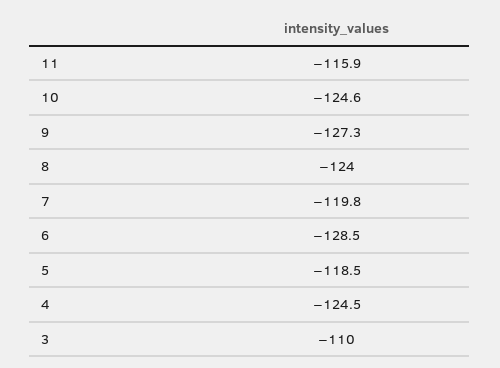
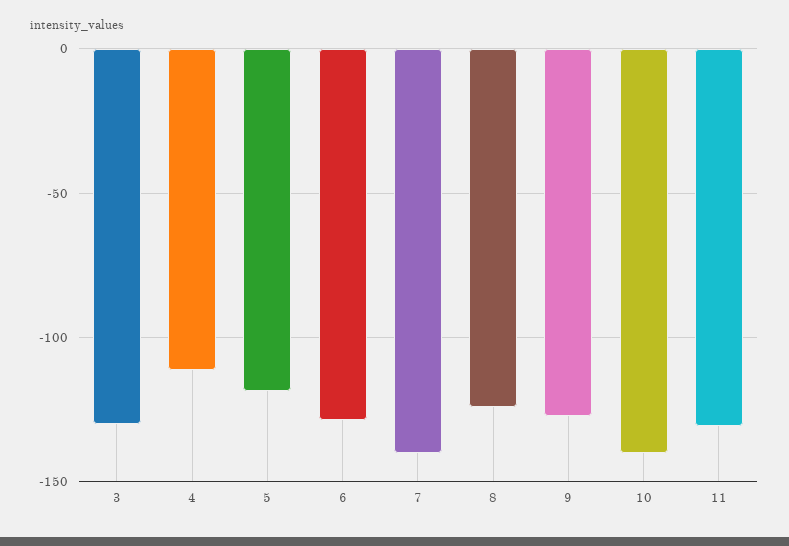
11: -115.9 -> -130
10: -124.6 -> -140
7: -119.8 -> -140
4: -124.5 -> -110
3: -110 -> -130

